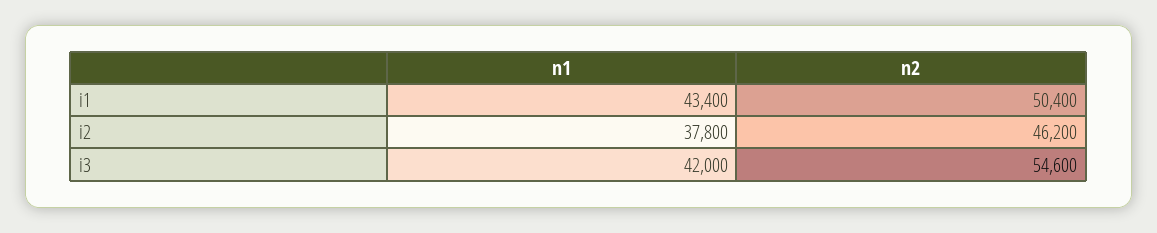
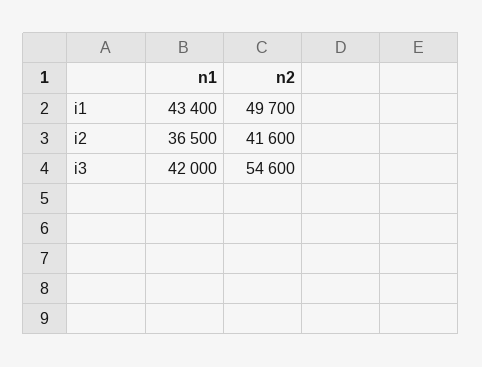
n2, i1: 50400 -> 49700
n1, i2: 37800 -> 36500
n2, i2: 46200 -> 41600

